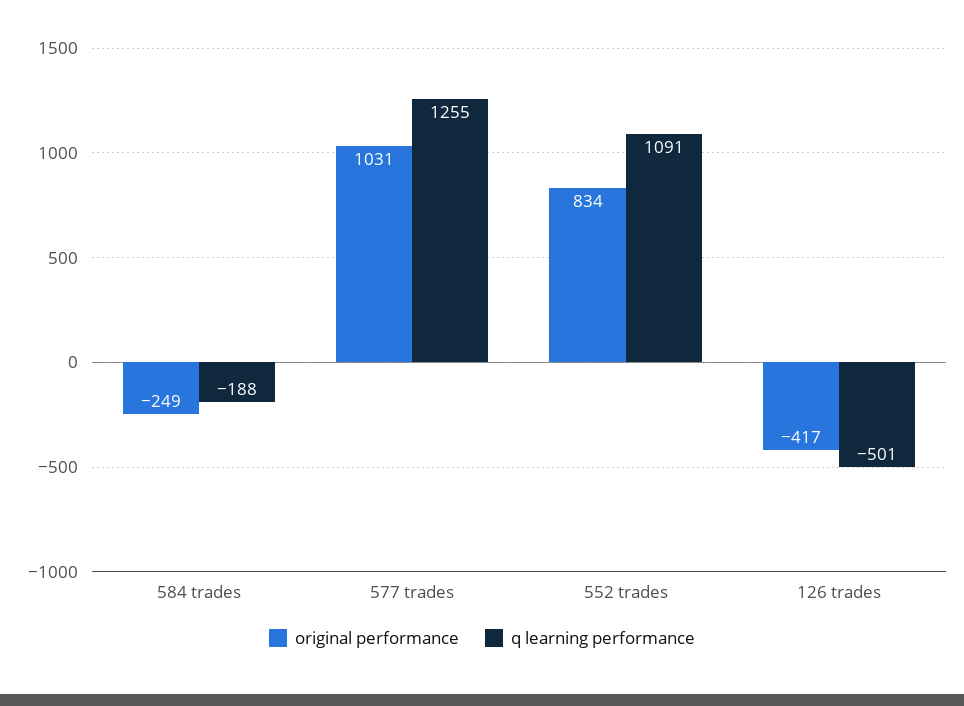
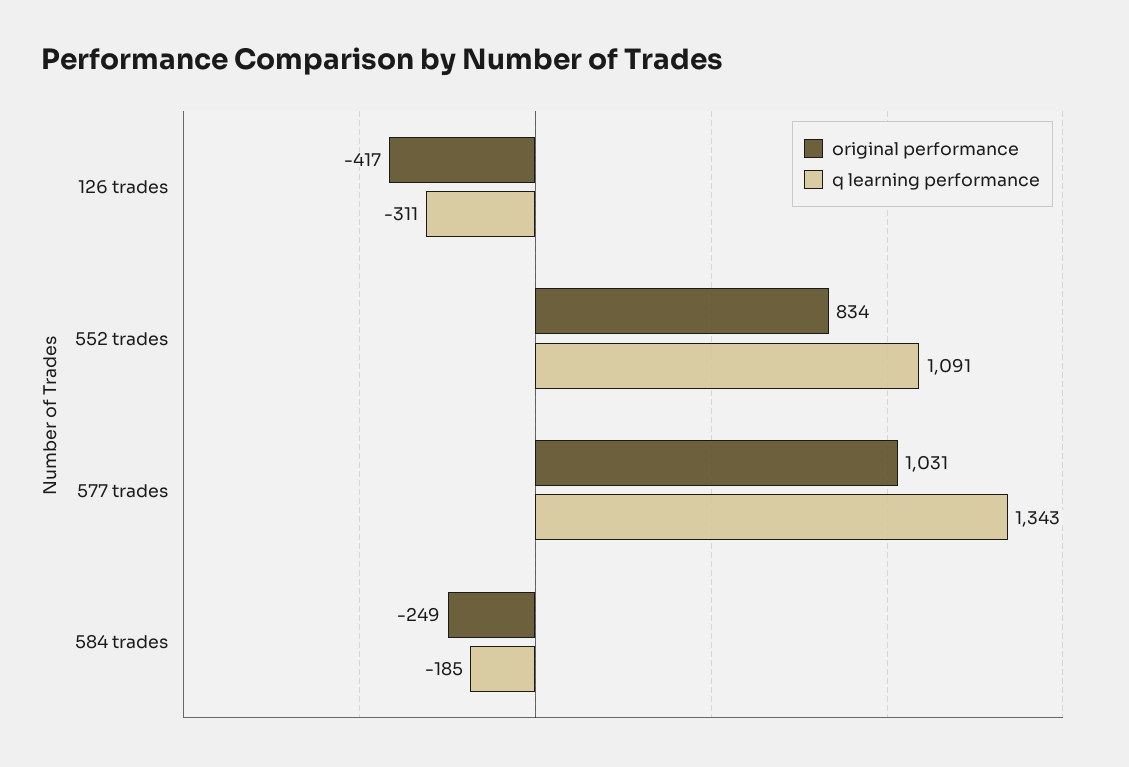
q learning performance, 584 trades: -188 -> -185
q learning performance, 577 trades: 1255 -> 1343
q learning performance, 126 trades: -501 -> -311

